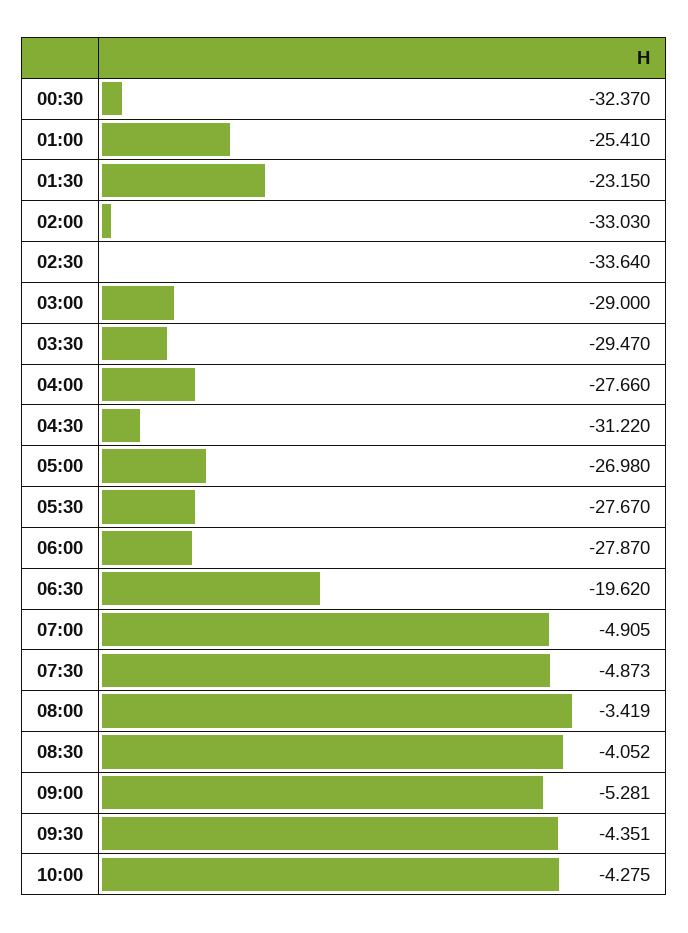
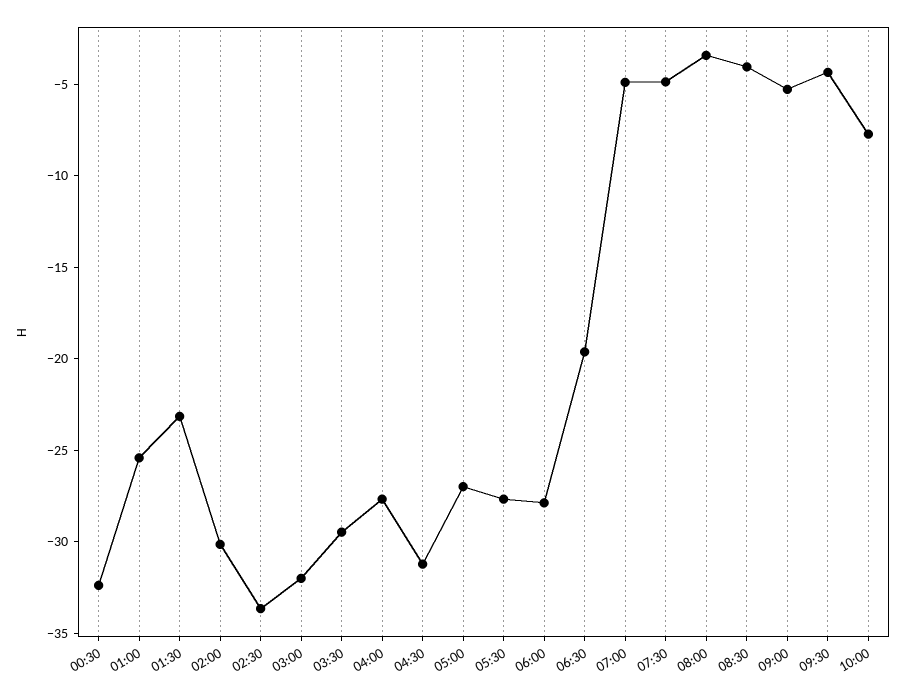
02:00: -33.03 -> -30
03:00: -29 -> -32
10:00: -4.275 -> -8

